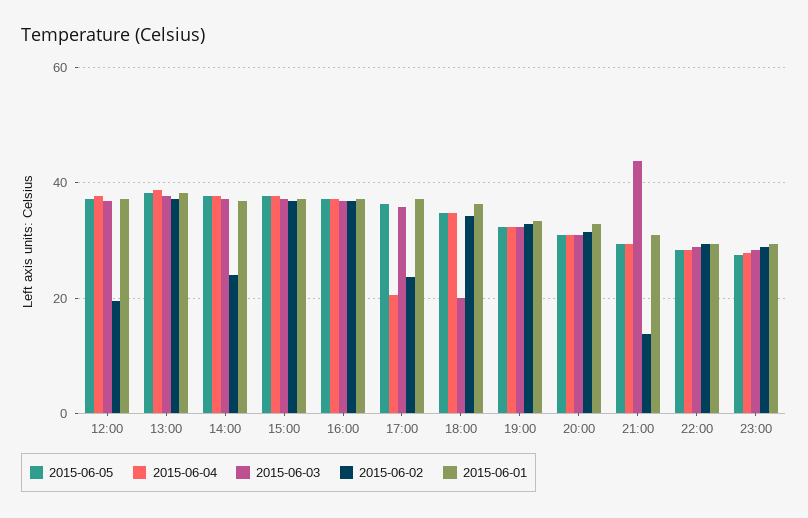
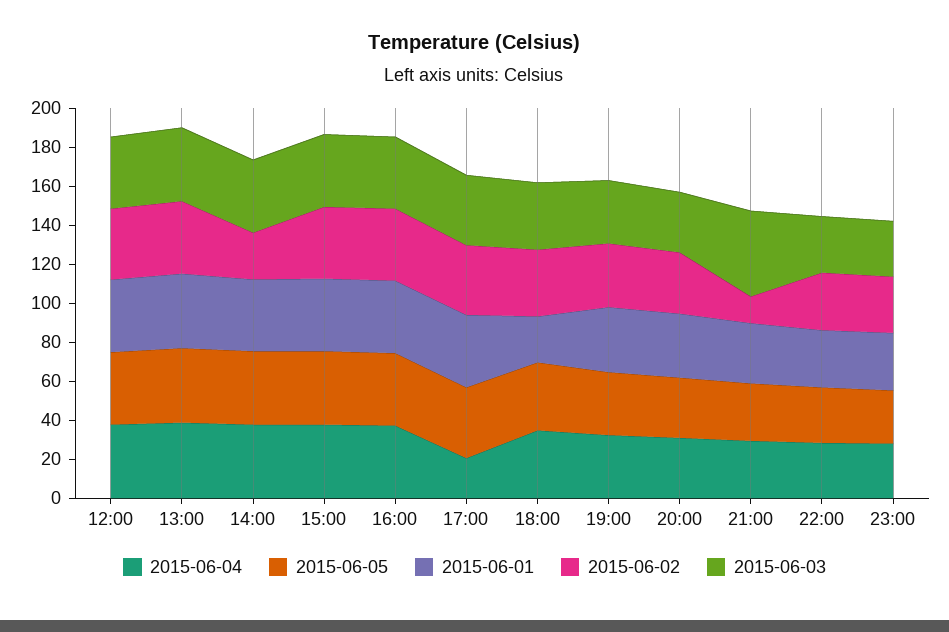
2015-06-02, 12:00: 20 -> 35
2015-06-02, 17:00: 24 -> 35
2015-06-03, 18:00: 20 -> 35
2015-06-01, 18:00: 36 -> 25

